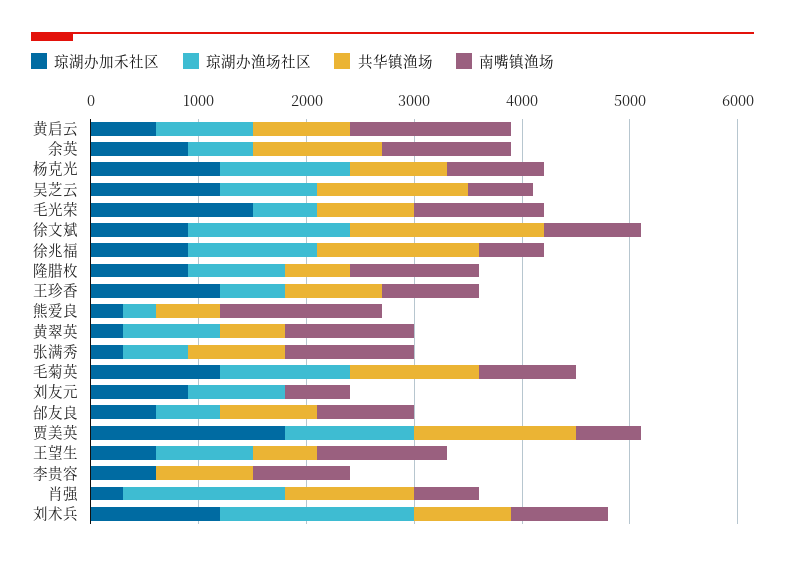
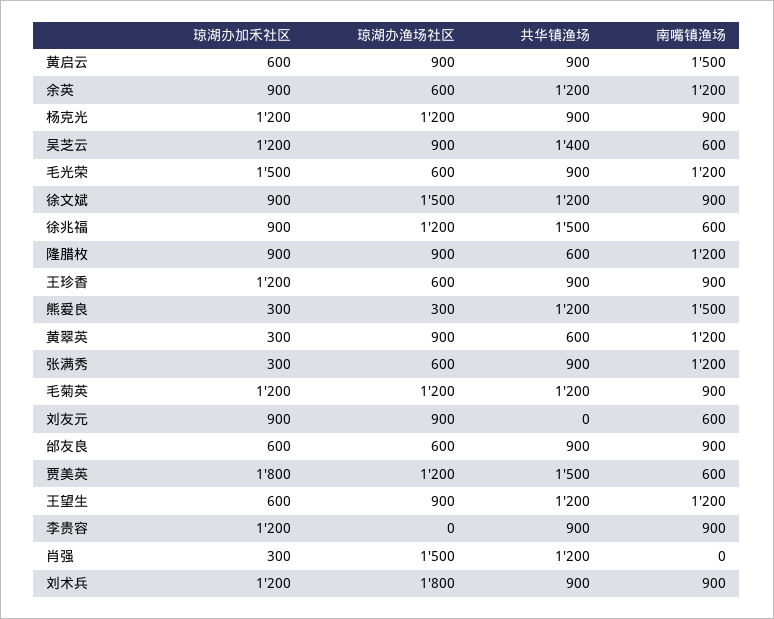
共华镇渔场, 徐文斌: 1800 -> 1200
共华镇渔场, 熊爱良: 600 -> 1200
共华镇渔场, 王望生: 600 -> 1200
琼湖办加禾社区, 李贵容: 600 -> 1200
南嘴镇渔场, 肖强: 600 -> 0

